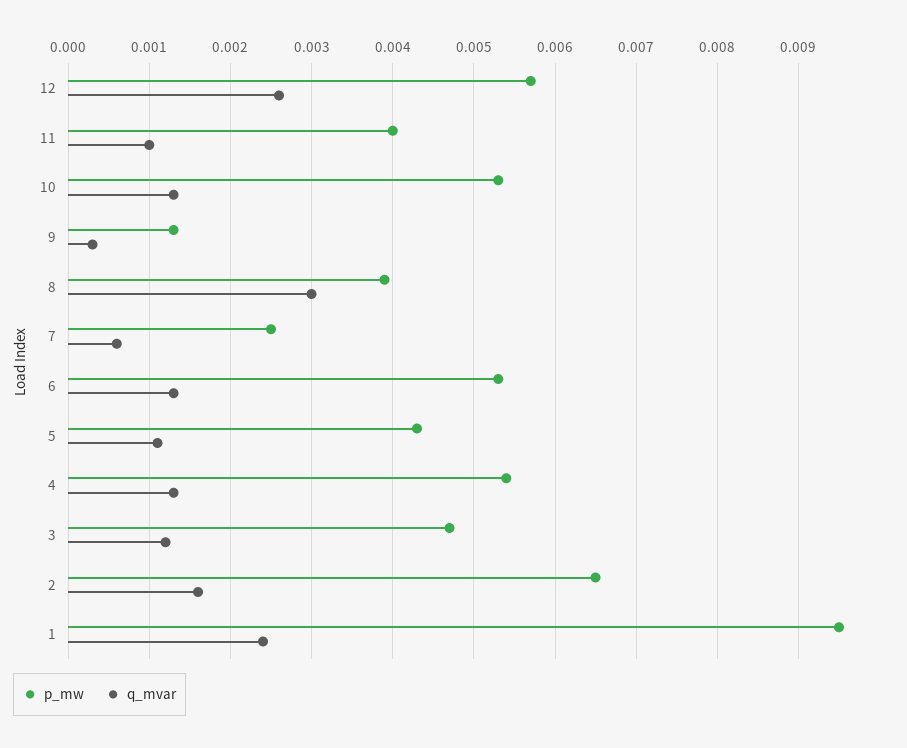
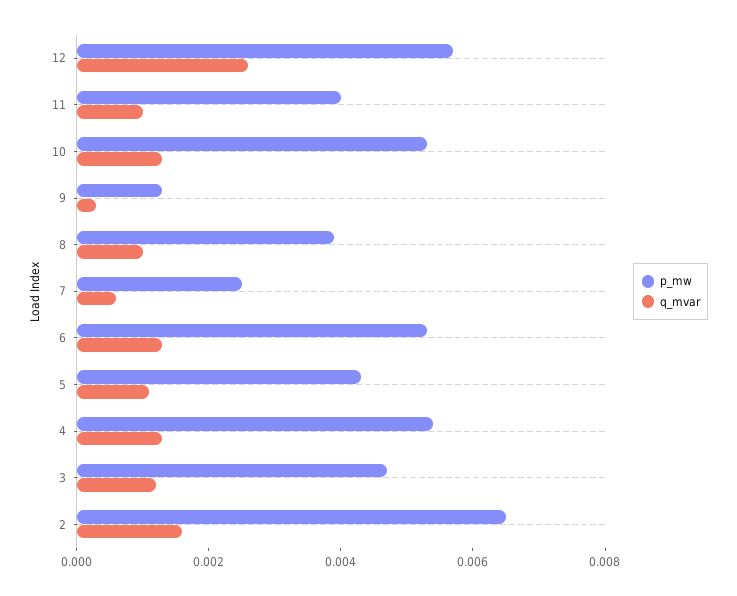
q_mvar, 8: 0.003 -> 0.001
p_mw, 1: 0.0095 -> none
q_mvar, 1: 0.0024 -> none

